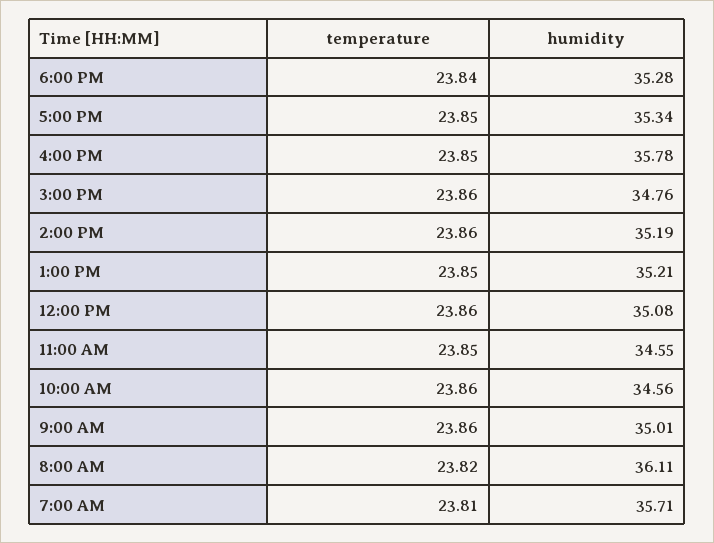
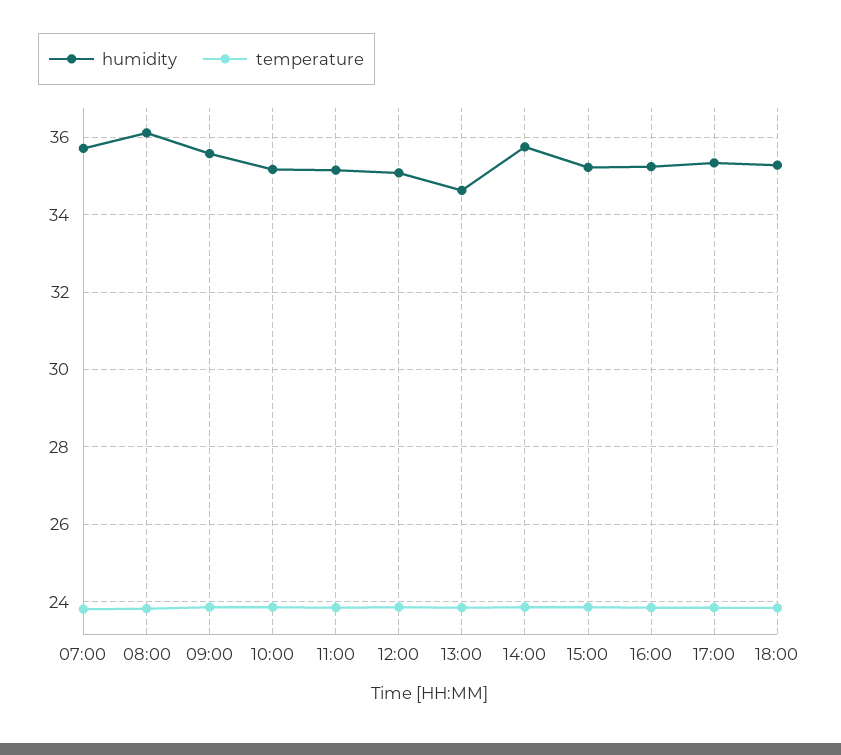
humidity, 4:00 PM: 35.78 -> 35.2
humidity, 3:00 PM: 34.76 -> 35.2
humidity, 2:00 PM: 35.19 -> 35.8
humidity, 1:00 PM: 35.21 -> 34.6
humidity, 11:00 AM: 34.55 -> 35.2
humidity, 10:00 AM: 34.56 -> 35.2
humidity, 9:00 AM: 35.01 -> 35.6

